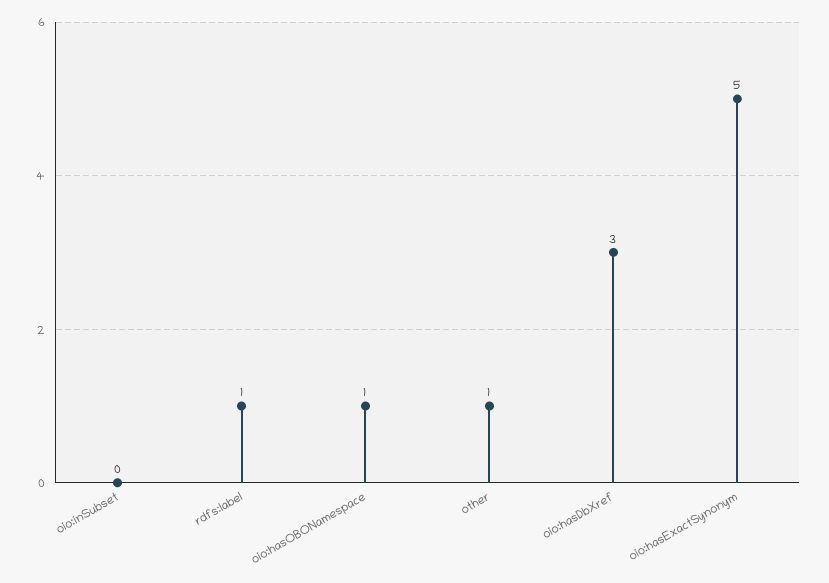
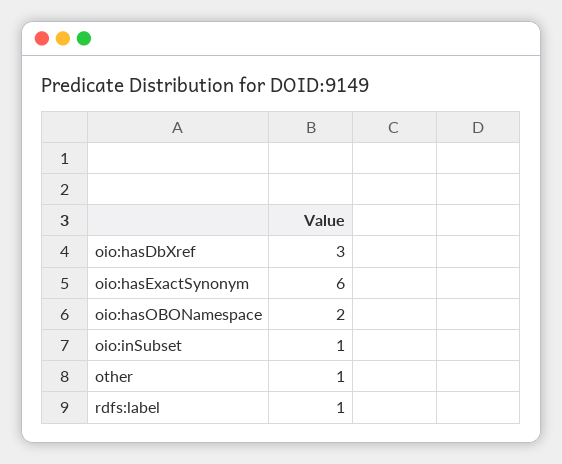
oio:inSubset: 0 -> 1
oio:hasOBONamespace: 1 -> 2
oio:hasExactSynonym: 5 -> 6

